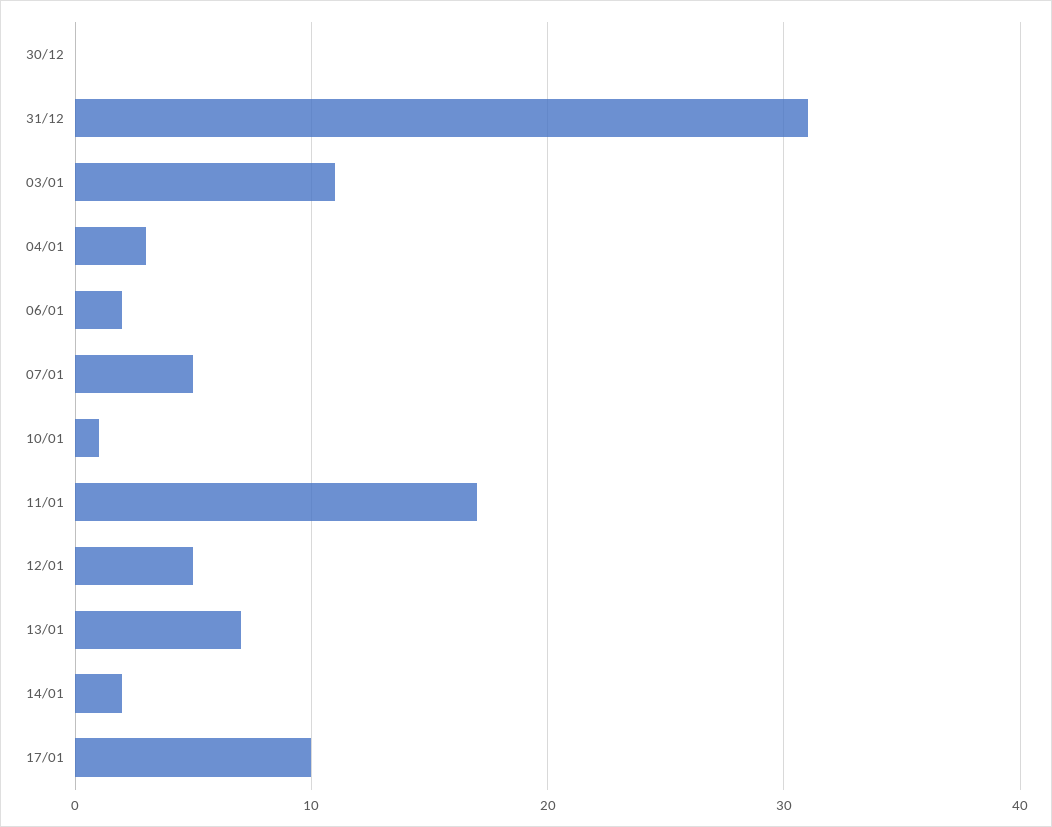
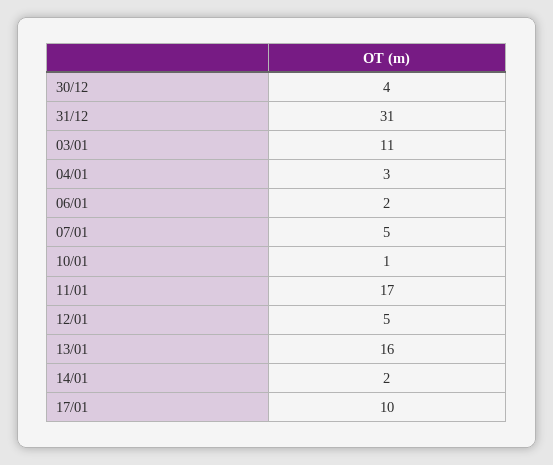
30/12: 0 -> 4
13/01: 7 -> 16

